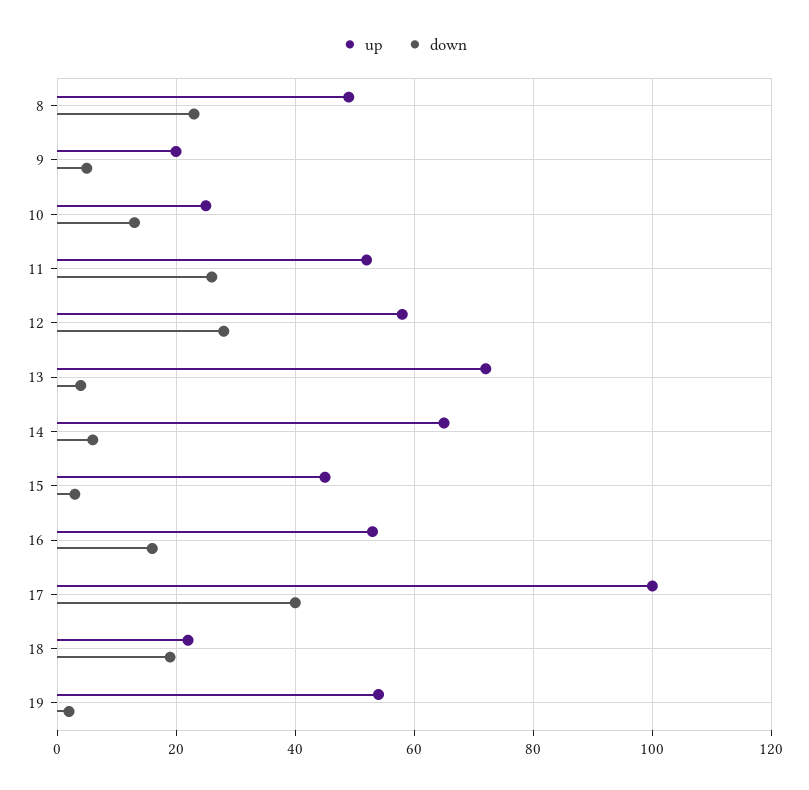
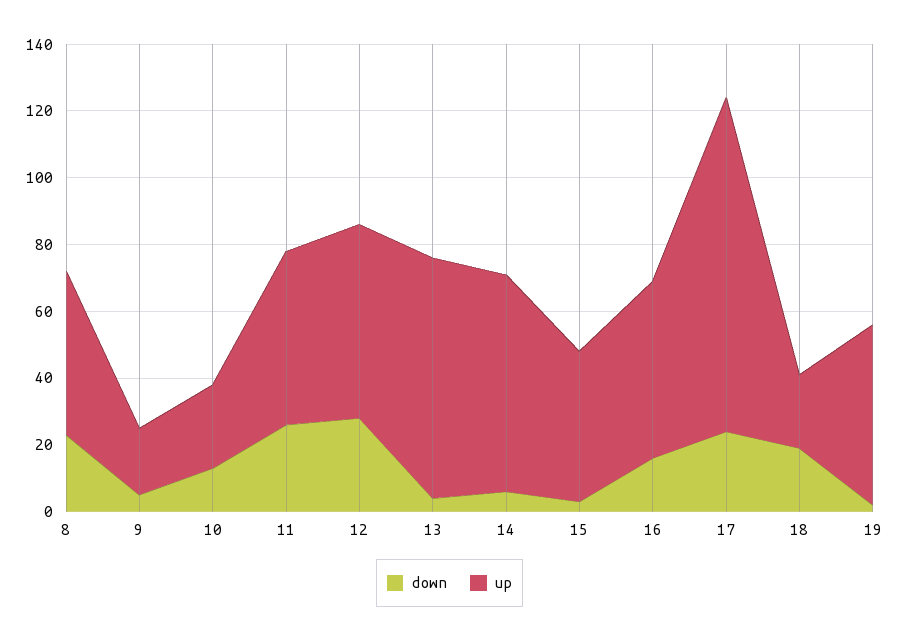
down, 17: 40 -> 25

